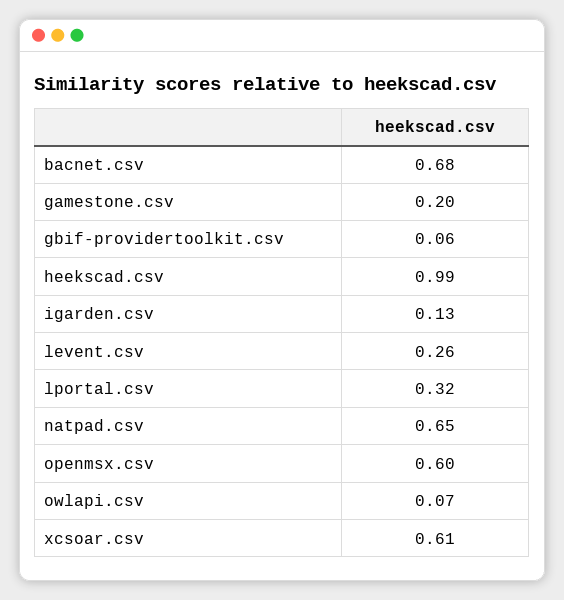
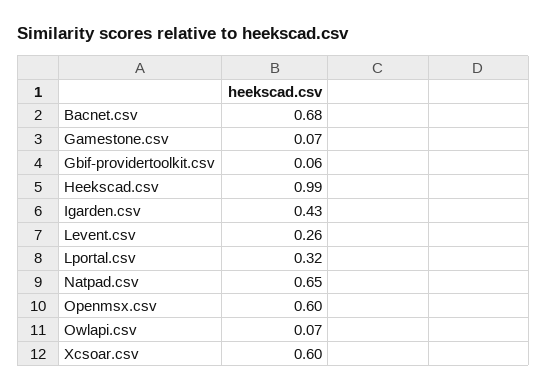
gamestone.csv: 0.2 -> 0.07
igarden.csv: 0.13 -> 0.43
xcsoar.csv: 0.61 -> 0.6

